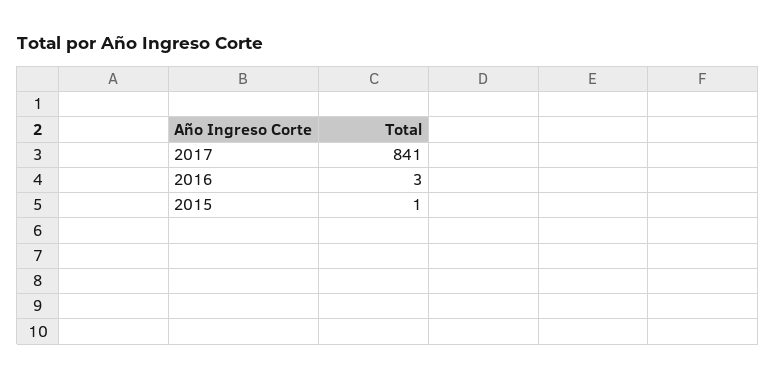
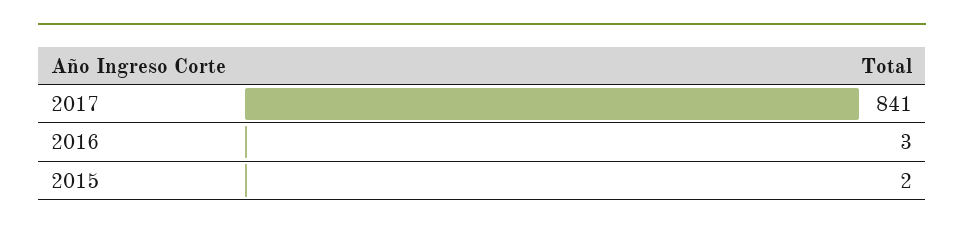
2015: 1 -> 2

